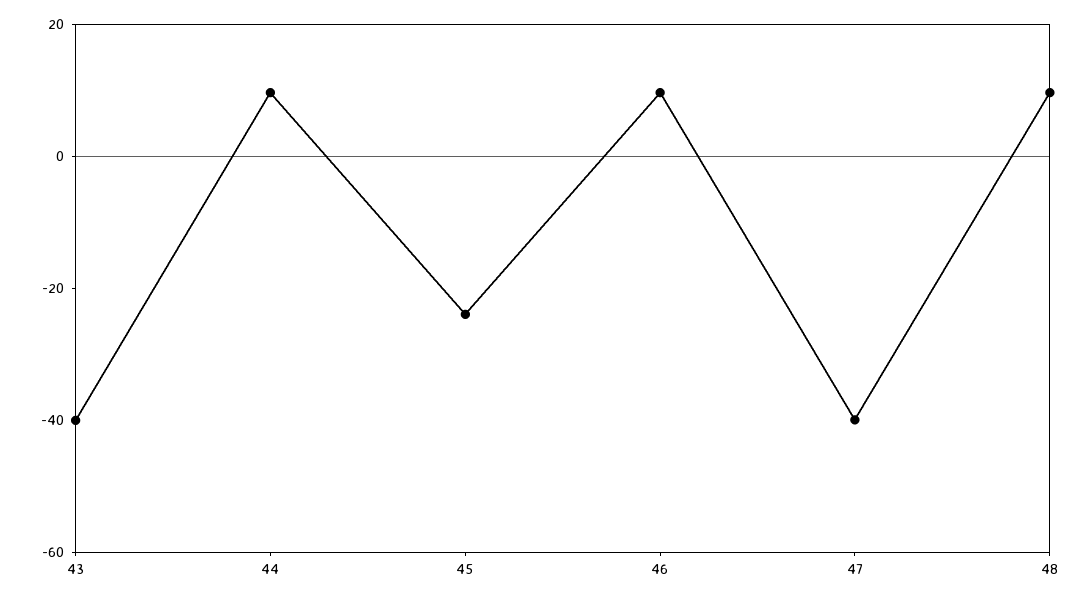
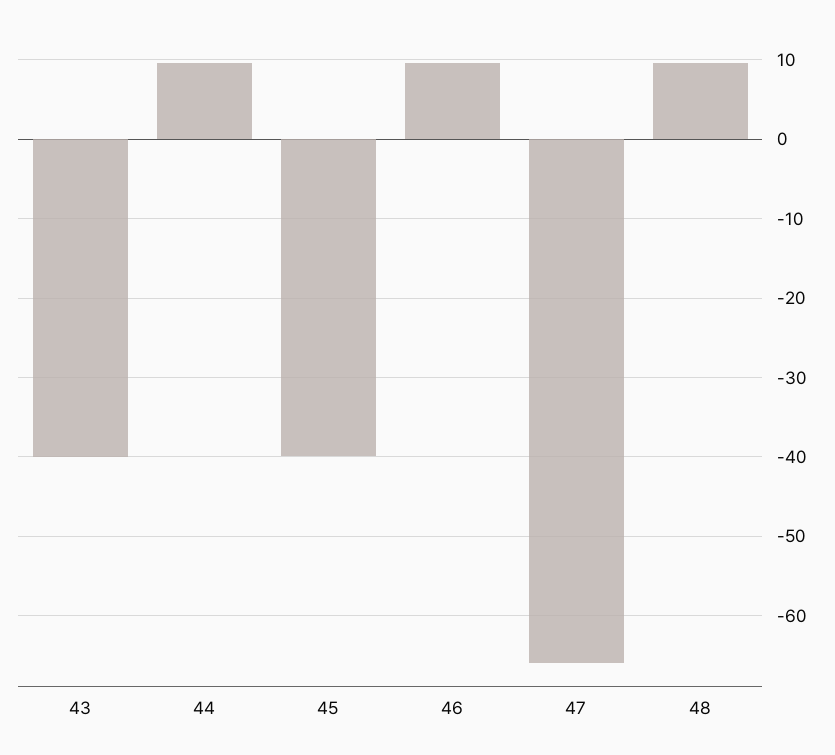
45: -25 -> -40
47: -40 -> -66

